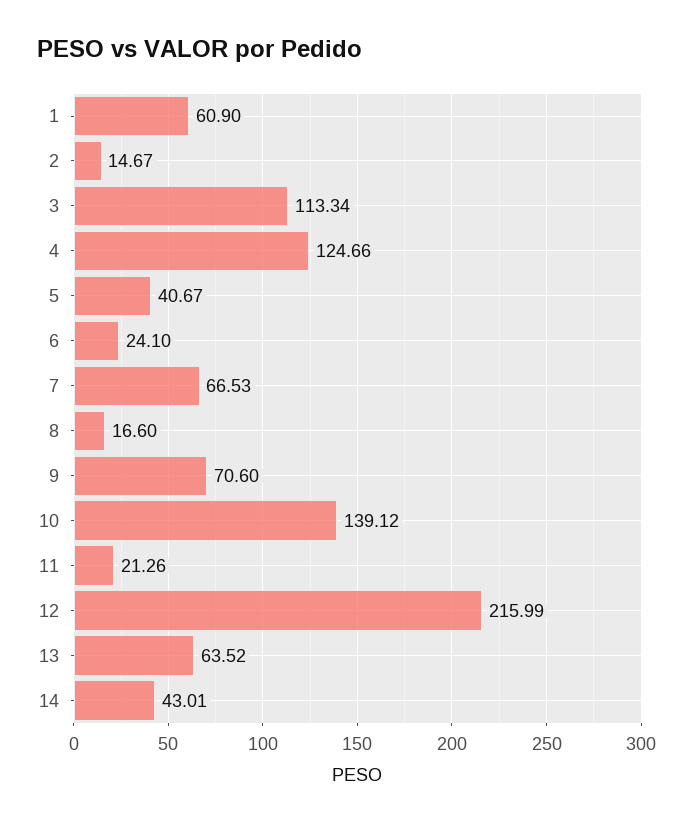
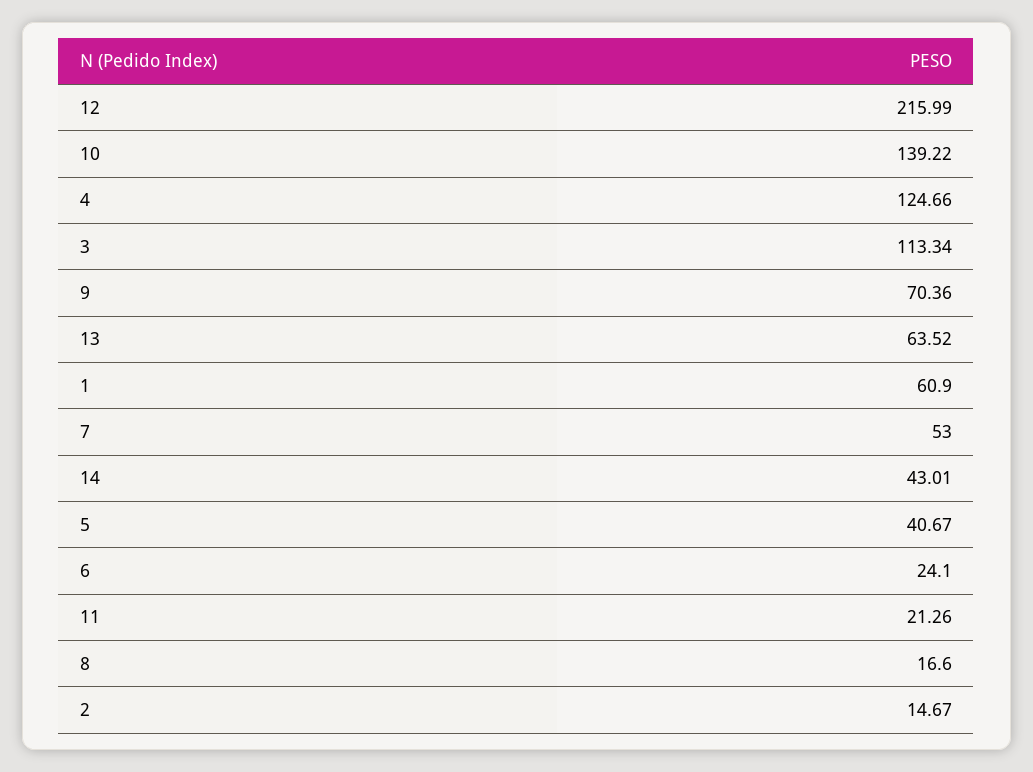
7: 66.53 -> 53
9: 70.6 -> 70.36
10: 139.12 -> 139.22

